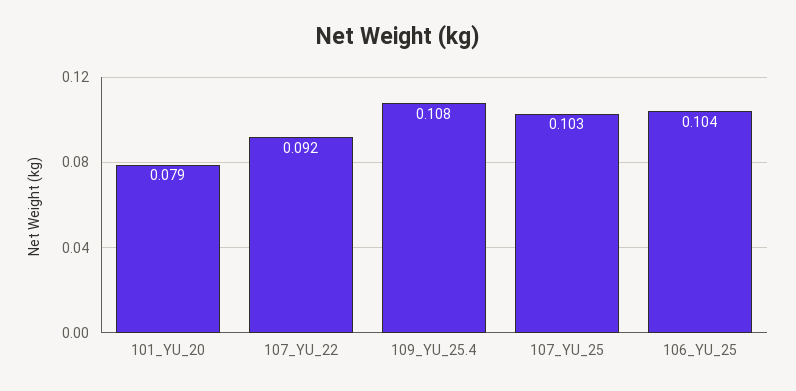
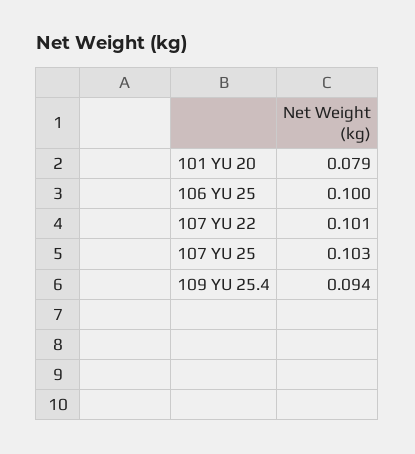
107_YU_22: 0.092 -> 0.101
109_YU_25.4: 0.108 -> 0.094
106_YU_25: 0.104 -> 0.1

